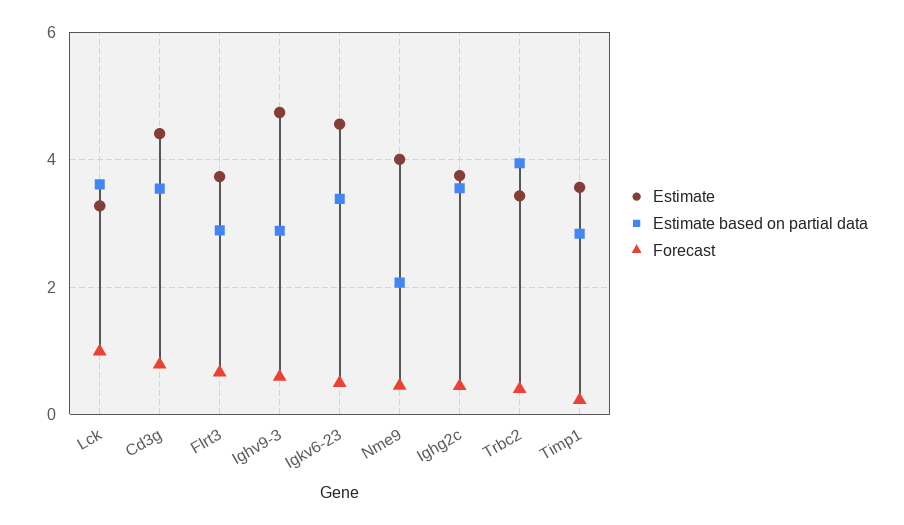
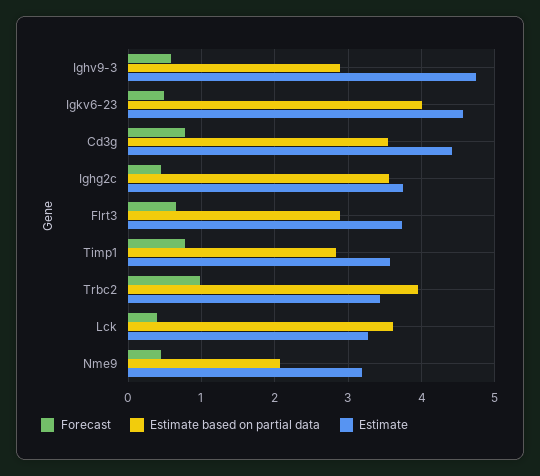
Forecast, Lck: 1 -> 0.4
Estimate based on partial data, Igkv6-23: 3.4 -> 4
Estimate, Nme9: 4 -> 3.2
Forecast, Trbc2: 0.4 -> 1
Forecast, Timp1: 0.2 -> 0.8

